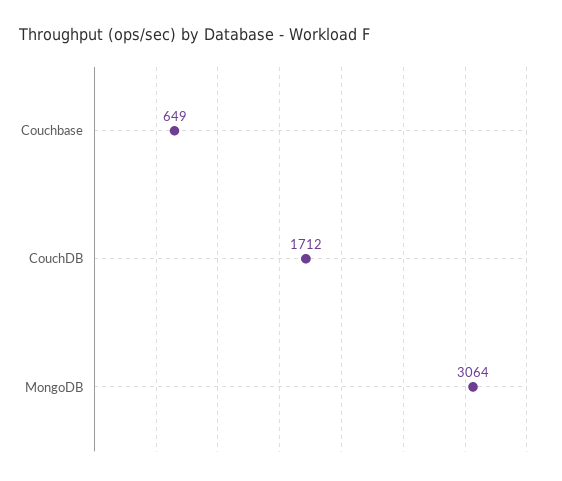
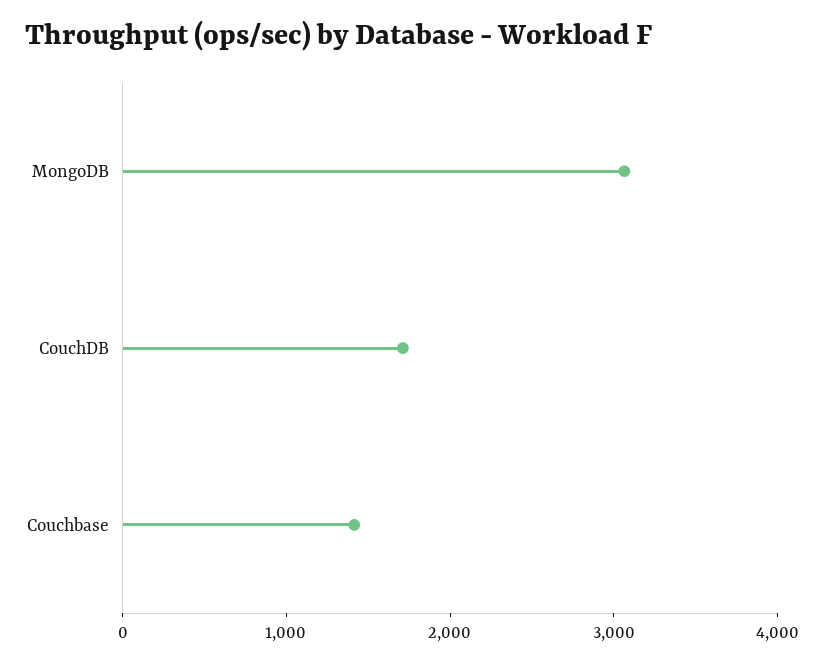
Couchbase: 649 -> 1400

